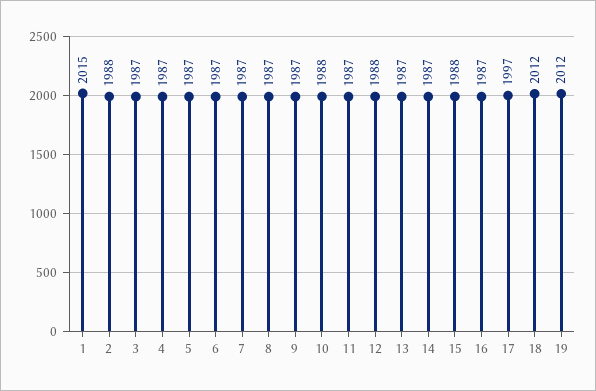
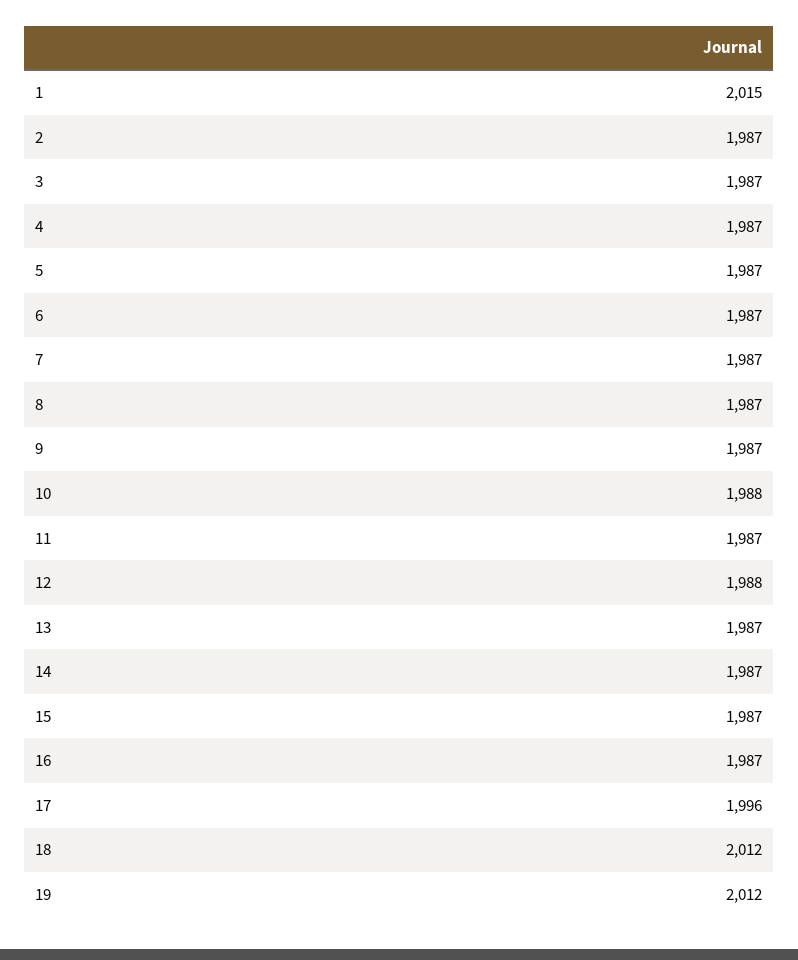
2: 1988 -> 1987
15: 1988 -> 1987
17: 1997 -> 1996

